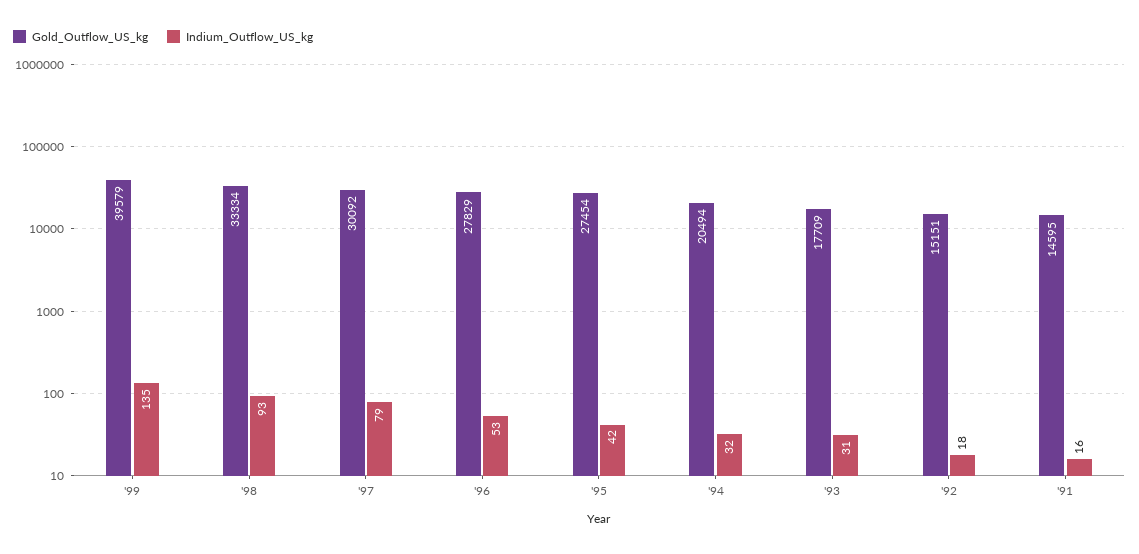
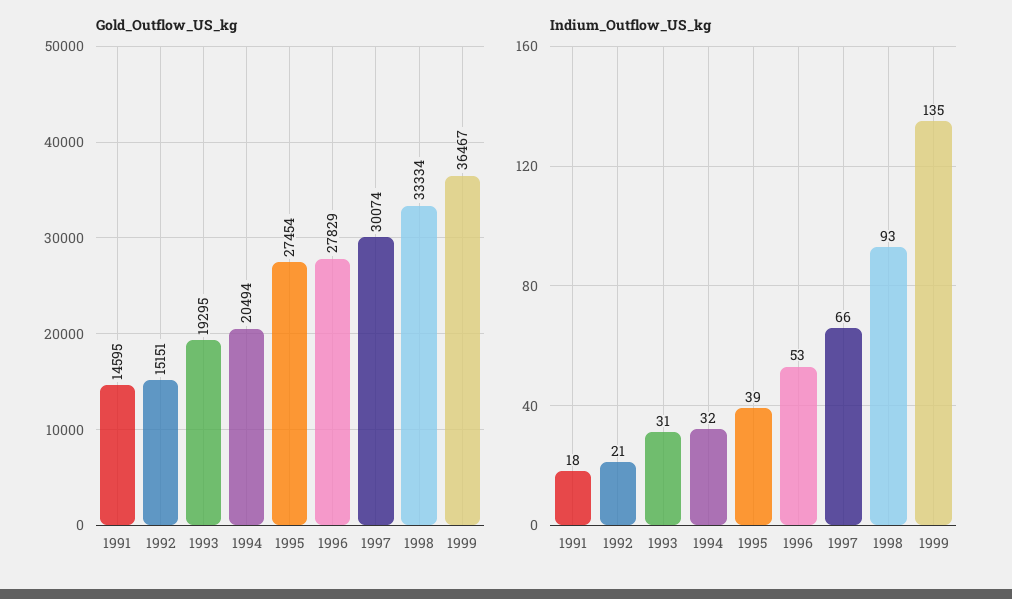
Gold_Outflow_US_kg, '99: 39579 -> 36467
Gold_Outflow_US_kg, '97: 30092 -> 30074
Indium_Outflow_US_kg, '97: 79 -> 66
Indium_Outflow_US_kg, '95: 42 -> 39
Gold_Outflow_US_kg, '93: 17709 -> 19295
Indium_Outflow_US_kg, '92: 18 -> 21
Indium_Outflow_US_kg, '91: 16 -> 18

